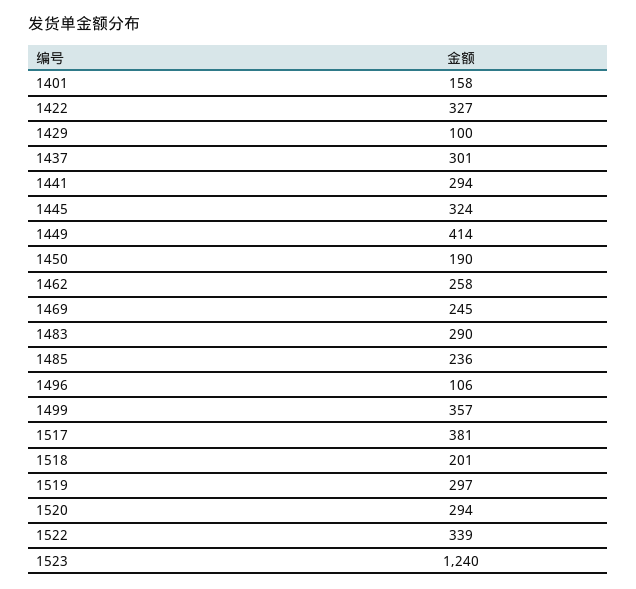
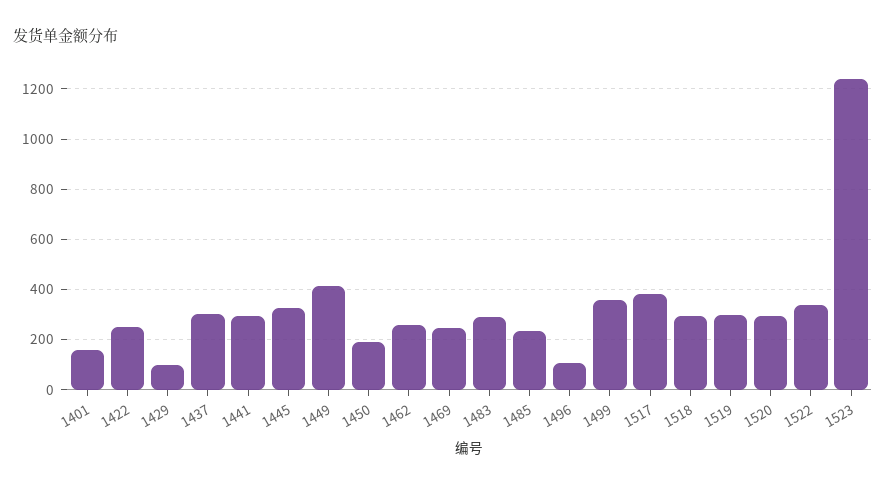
1422: 327 -> 250
1518: 201 -> 300

